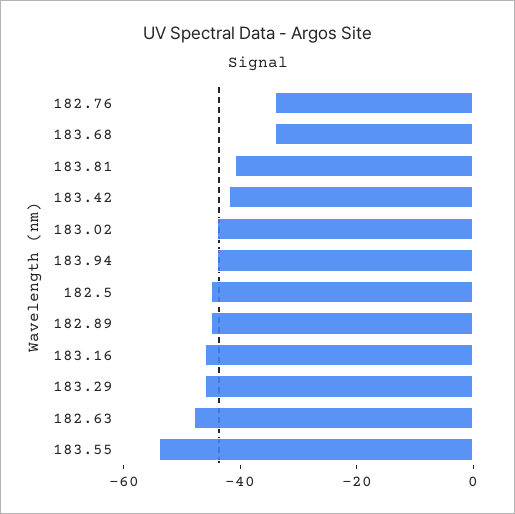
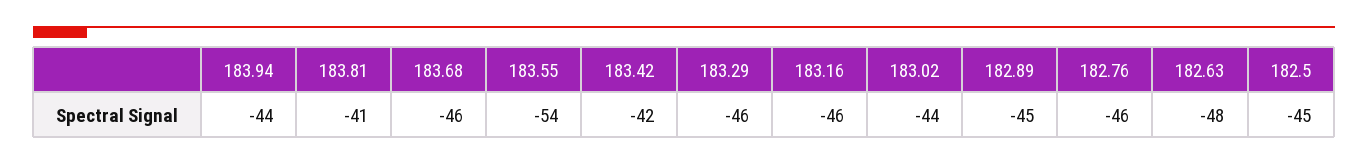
182.76: -35 -> -46
183.68: -35 -> -46

